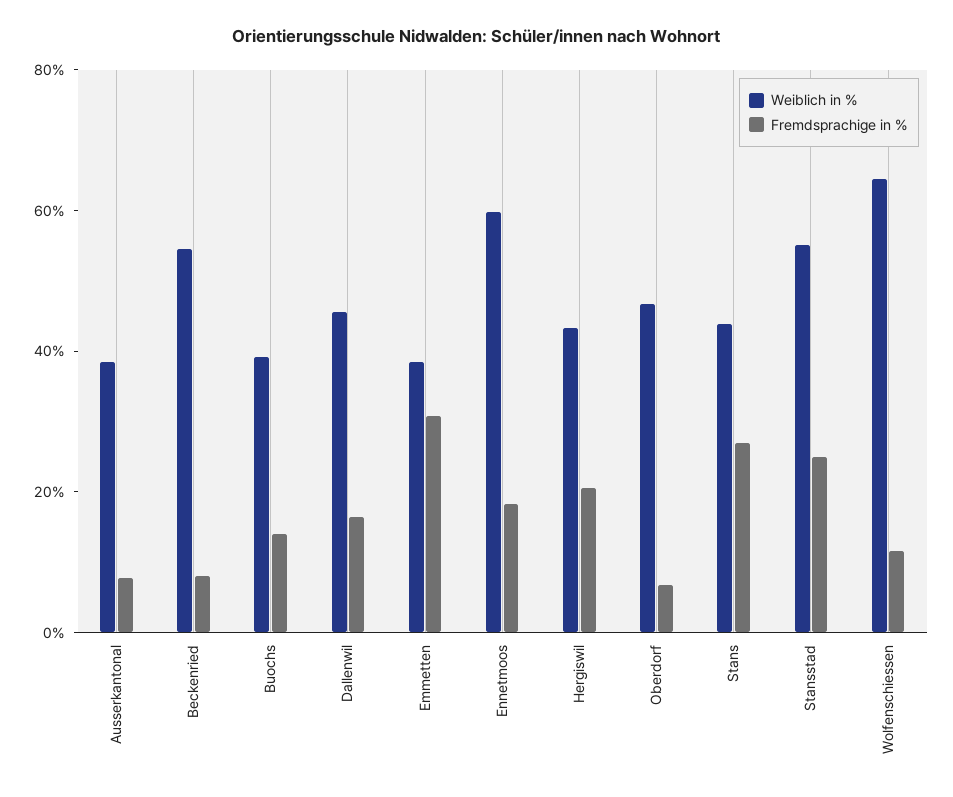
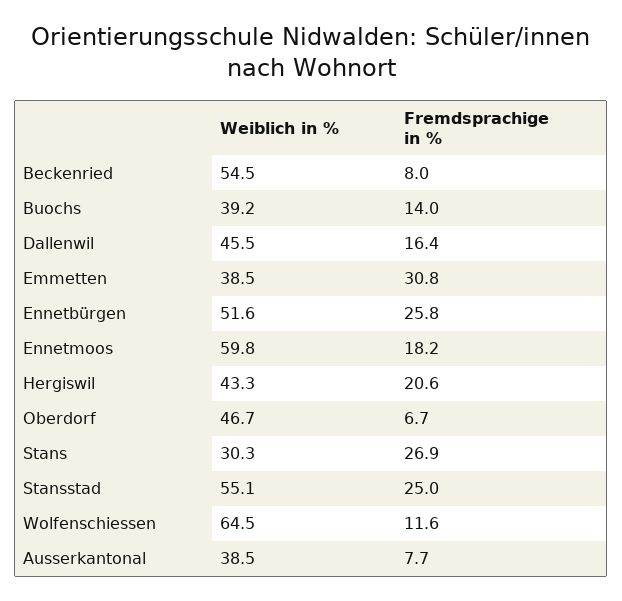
Weiblich in %, Stans: 45 -> 30.3
Weiblich in %, Ennetbürgen: none -> 51.6
Fremdsprachige in %, Ennetbürgen: none -> 25.8

